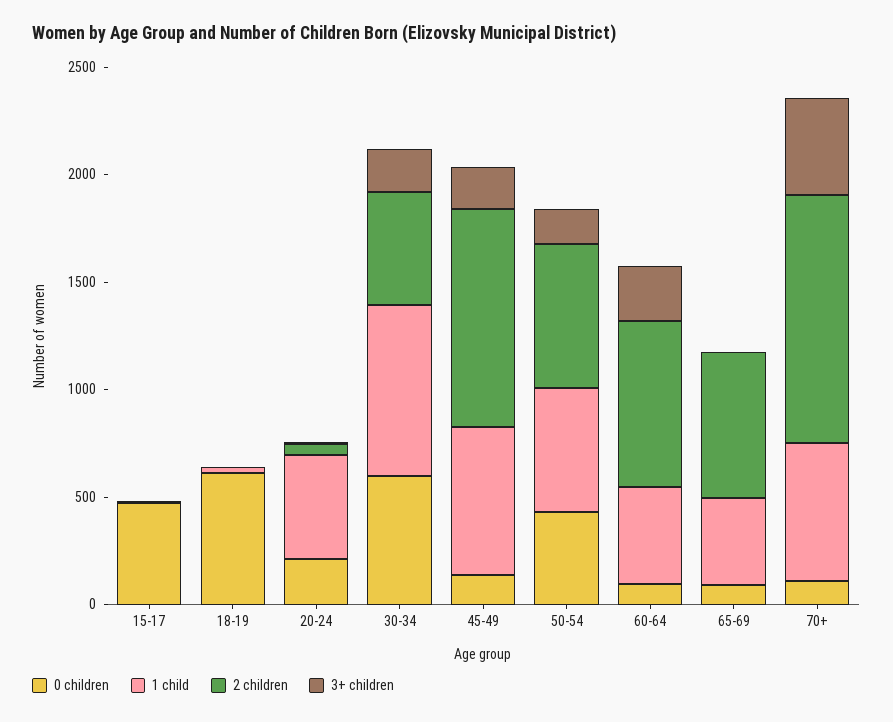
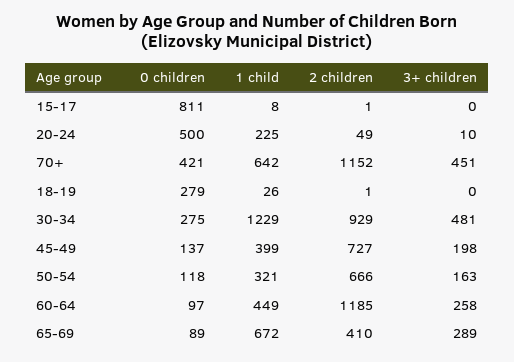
0 children, 15-17: 500 -> 811
0 children, 18-19: 600 -> 279
0 children, 20-24: 200 -> 500
1 child, 20-24: 500 -> 225
0 children, 30-34: 600 -> 275
1 child, 30-34: 800 -> 1229
2 children, 30-34: 500 -> 929
3+ children, 30-34: 200 -> 481
1 child, 45-49: 700 -> 399
2 children, 45-49: 1000 -> 727
0 children, 50-54: 400 -> 118
1 child, 50-54: 600 -> 321
2 children, 60-64: 800 -> 1185
1 child, 65-69: 400 -> 672
2 children, 65-69: 700 -> 410
3+ children, 65-69: 0 -> 289
0 children, 70+: 100 -> 421

